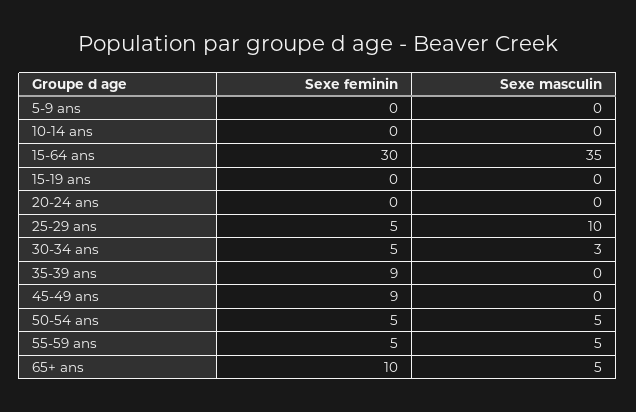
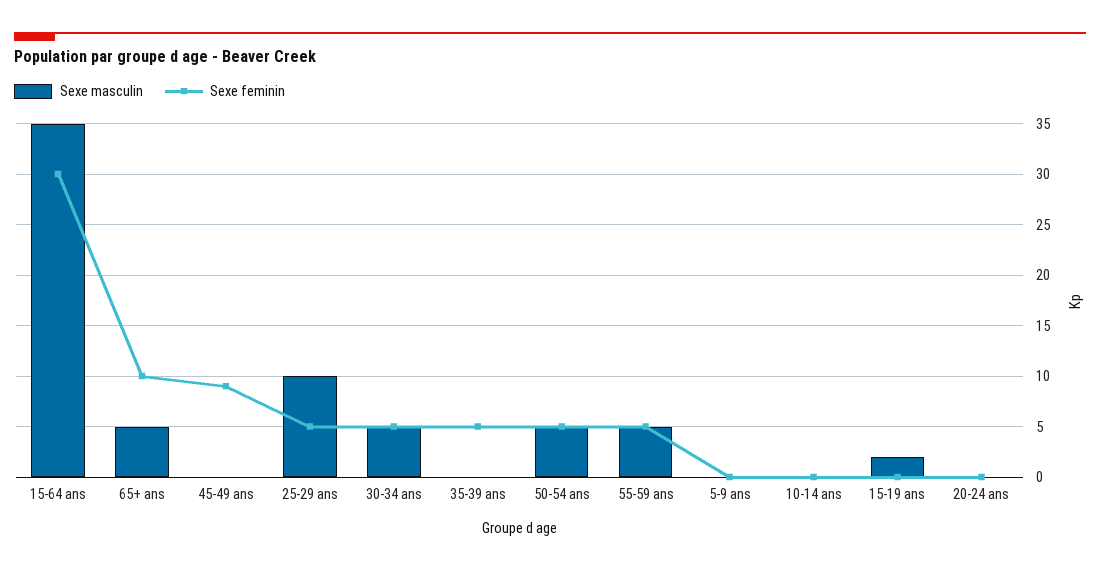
Sexe masculin, 15-19 ans: 0 -> 2
Sexe masculin, 30-34 ans: 3 -> 5
Sexe feminin, 35-39 ans: 9 -> 5

